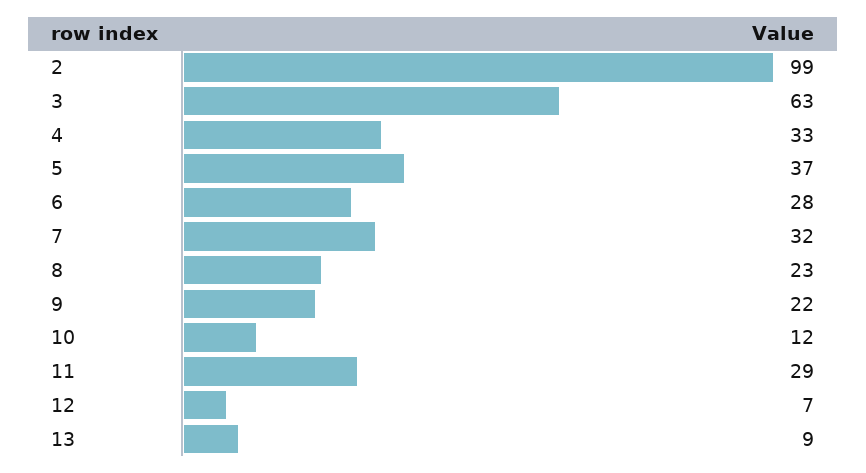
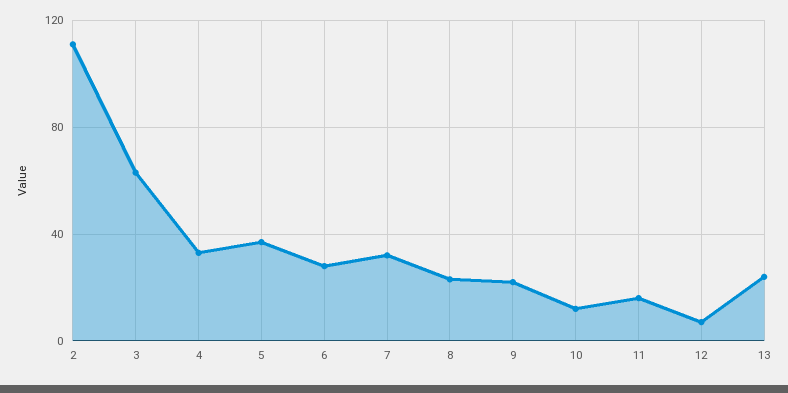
2: 99 -> 110
11: 29 -> 15
13: 9 -> 25

